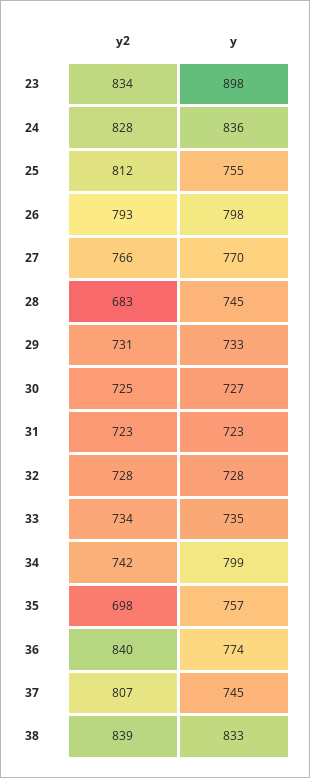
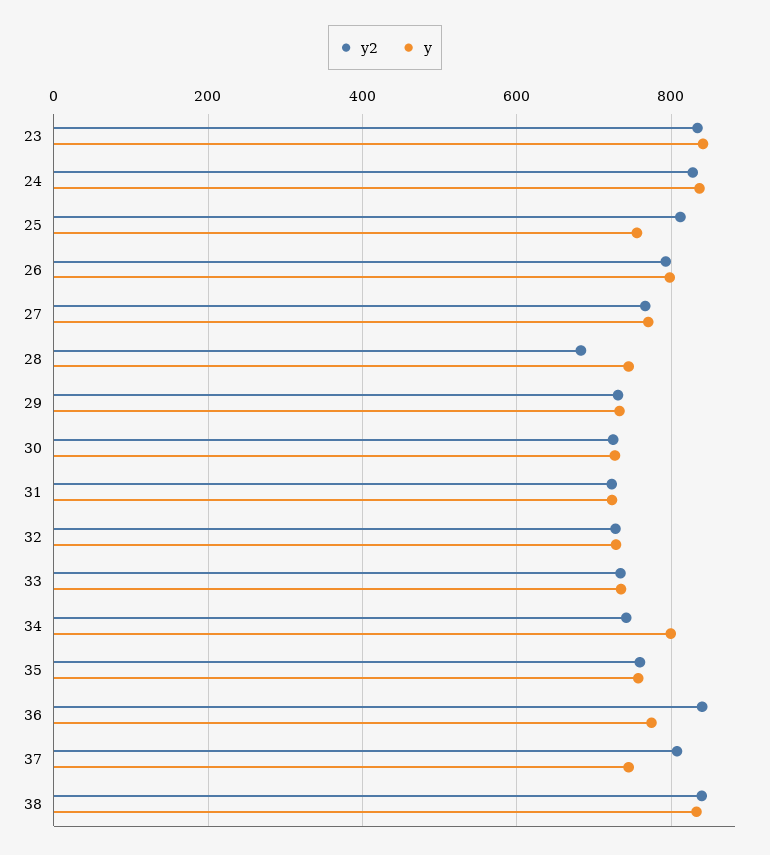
y, 23: 898 -> 840
y2, 35: 698 -> 760

